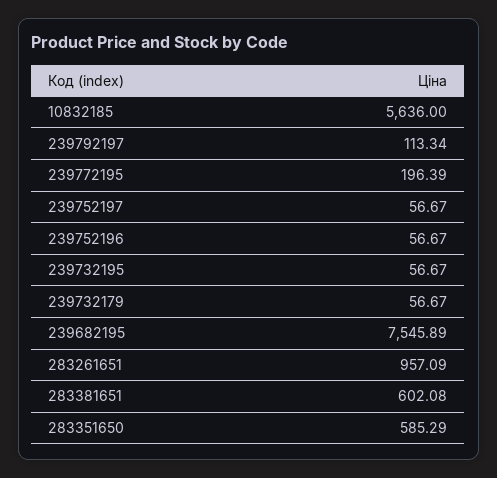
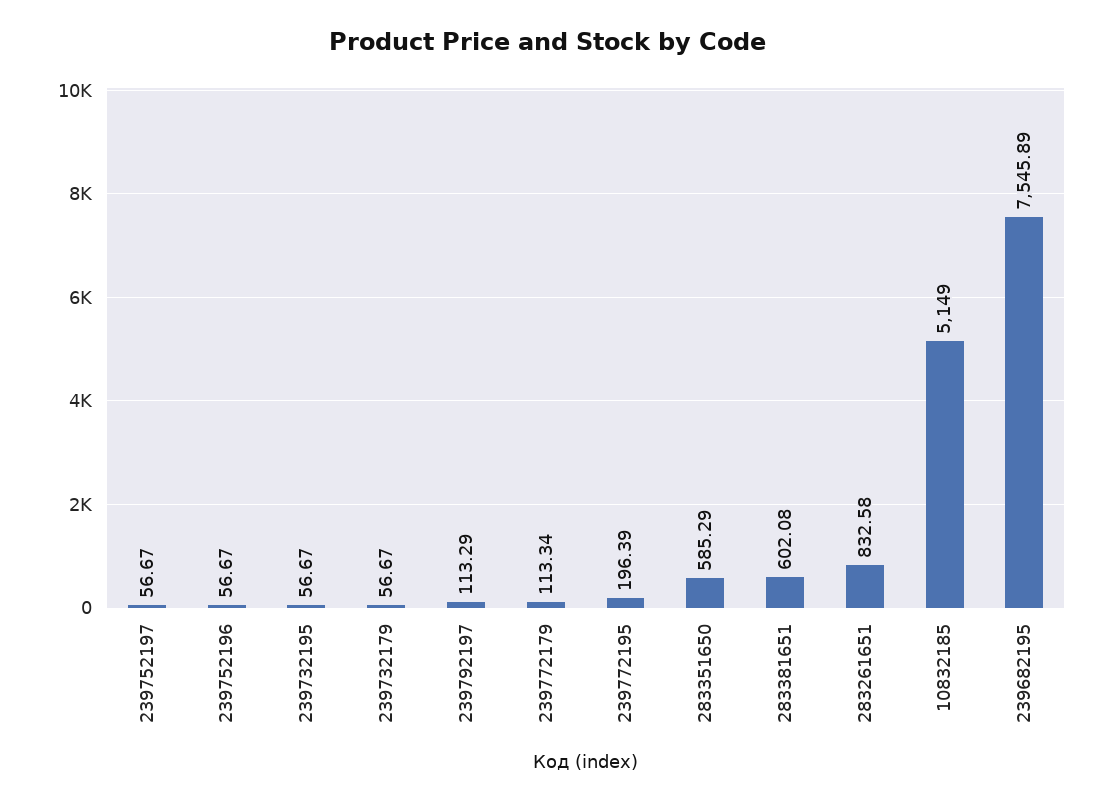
10832185: 5636 -> 5149
239792197: 113.34 -> 113.29
283261651: 957.09 -> 832.58
239772179: none -> 113.34

